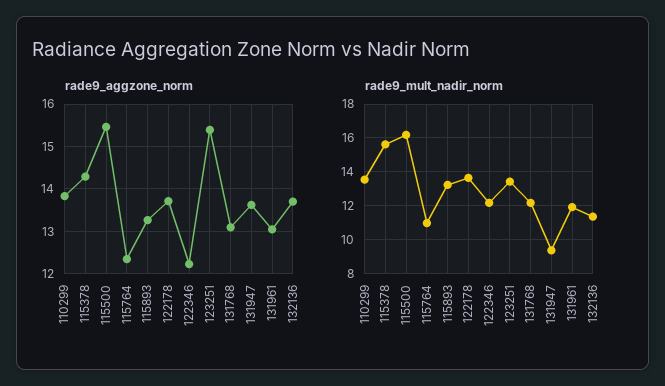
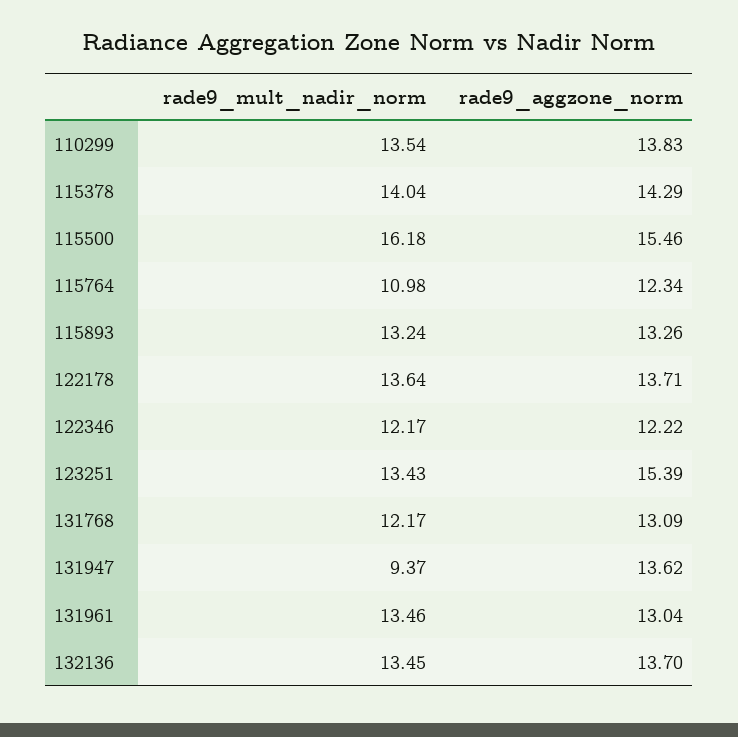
rade9_mult_nadir_norm, 115378: 15.5 -> 14.04
rade9_mult_nadir_norm, 131961: 12 -> 13.46
rade9_mult_nadir_norm, 132136: 11.5 -> 13.45

